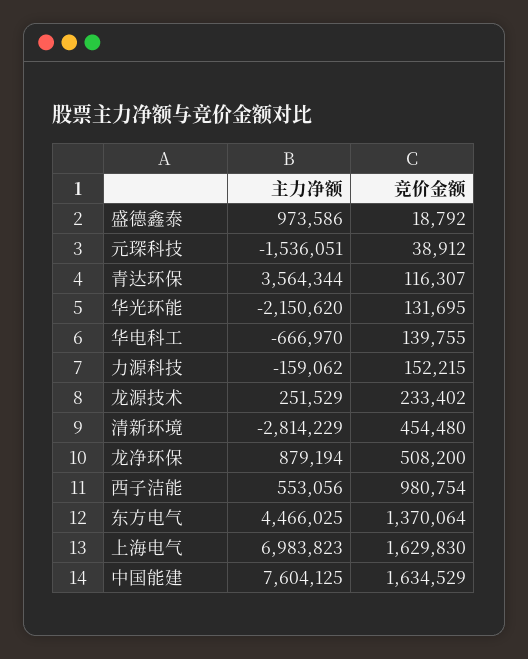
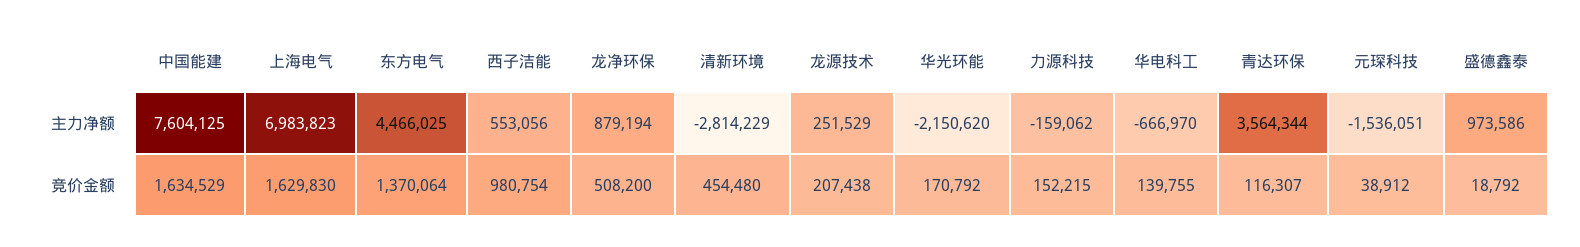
竞价金额, 华光环能: 131695 -> 170792
竞价金额, 龙源技术: 233402 -> 207438

